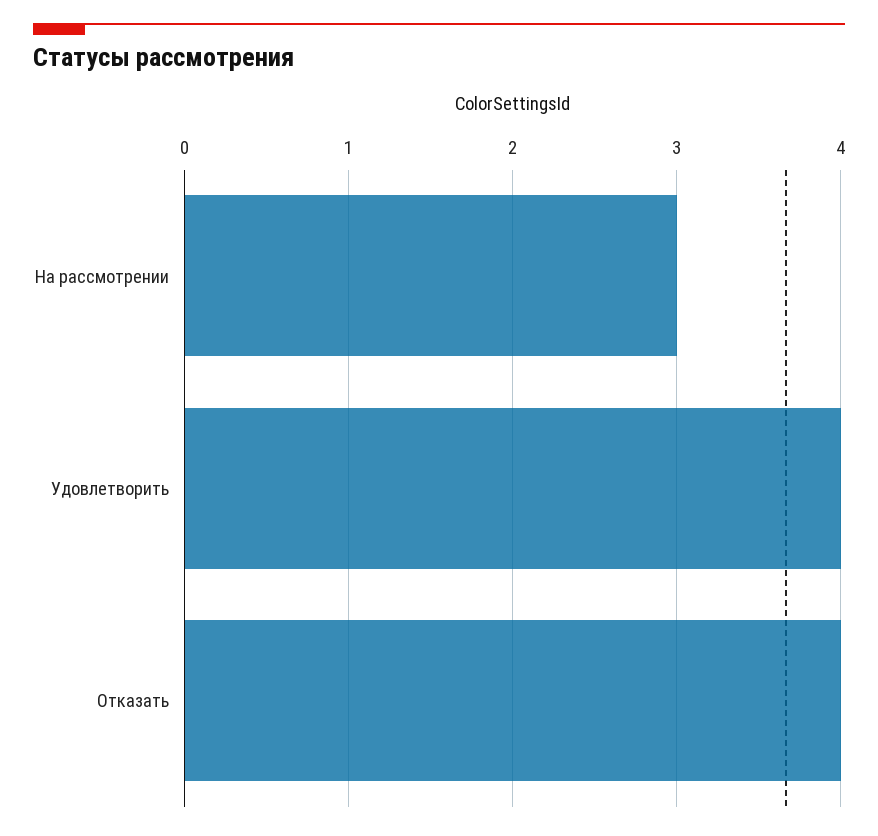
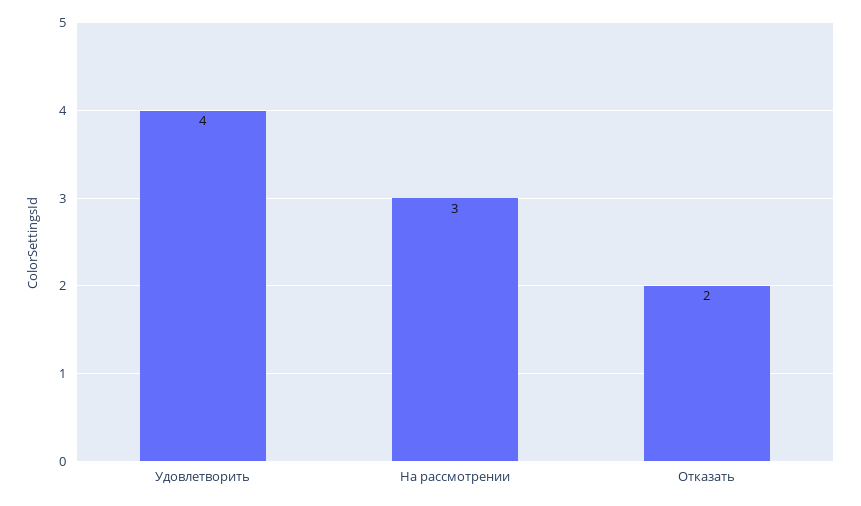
Отказать: 4 -> 2

